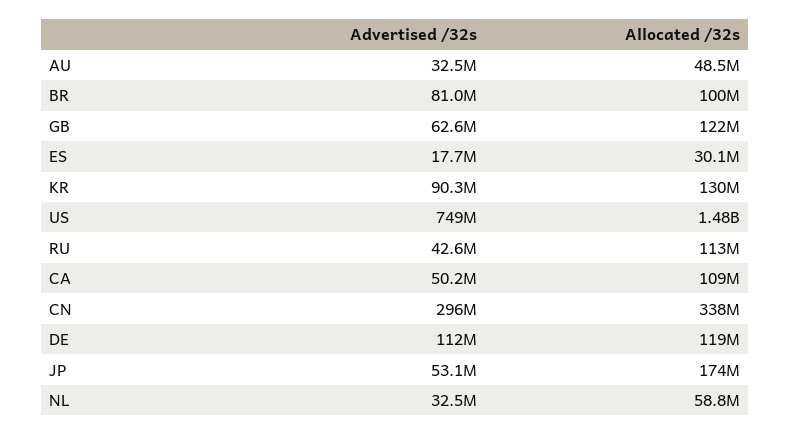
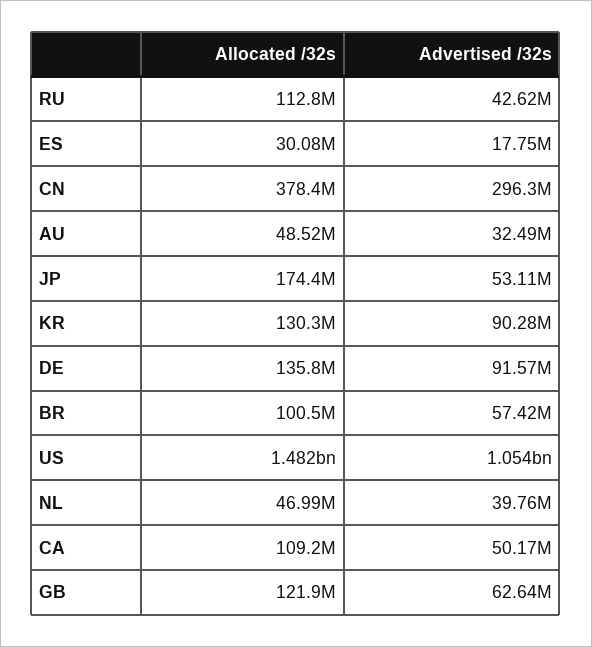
Advertised /32s, BR: 81000000 -> 57420000
Advertised /32s, US: 749000000 -> 1054000000
Allocated /32s, CN: 338000000 -> 378400000
Advertised /32s, DE: 112000000 -> 91570000
Allocated /32s, DE: 119000000 -> 135800000
Advertised /32s, NL: 32500000 -> 39760000
Allocated /32s, NL: 58800000 -> 46990000

